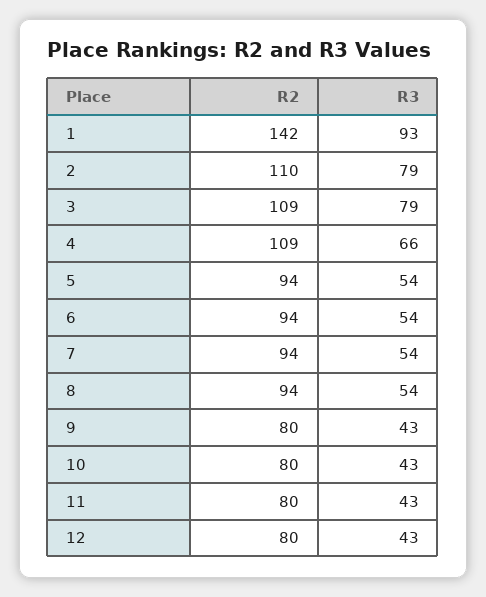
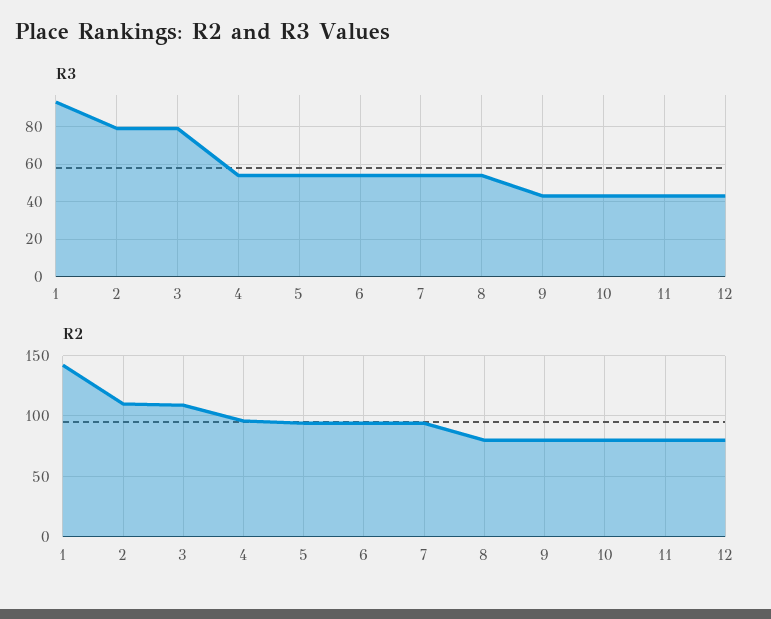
R2, 4: 109 -> 95
R3, 4: 66 -> 55
R2, 8: 94 -> 80

